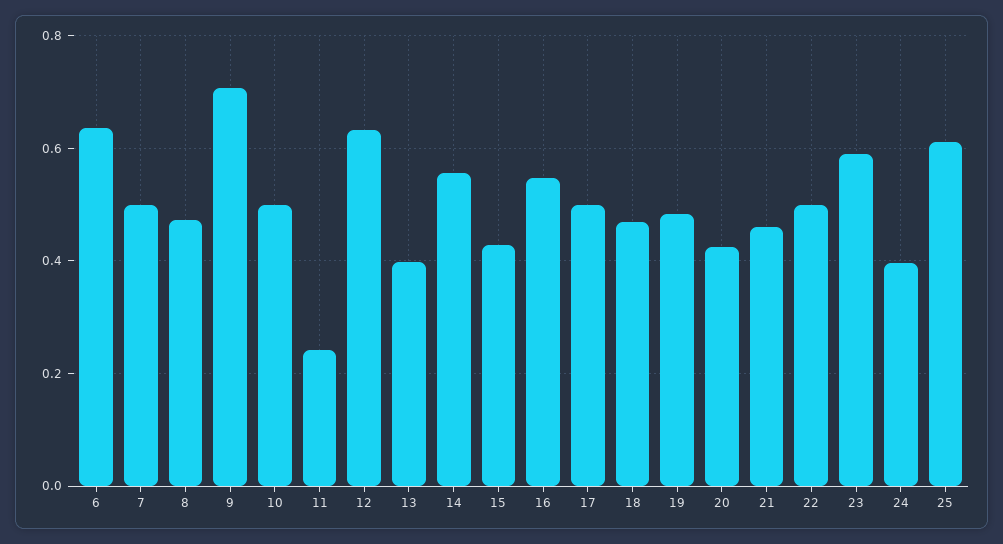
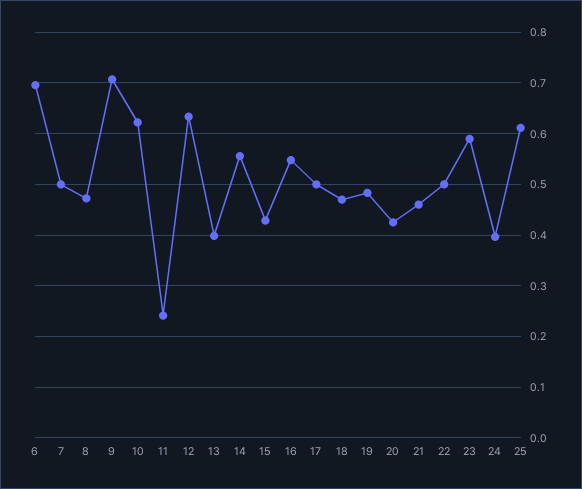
6: 0.64 -> 0.7
10: 0.5 -> 0.62

